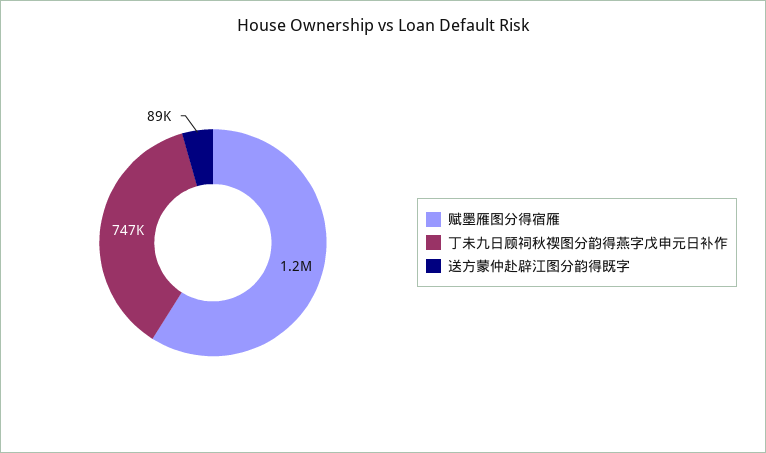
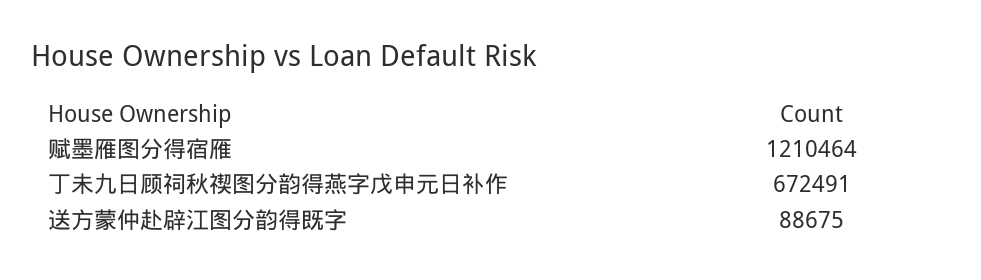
丁未九日顾祠秋禊图分韵得燕字戊申元日补作: 747000 -> 672491

